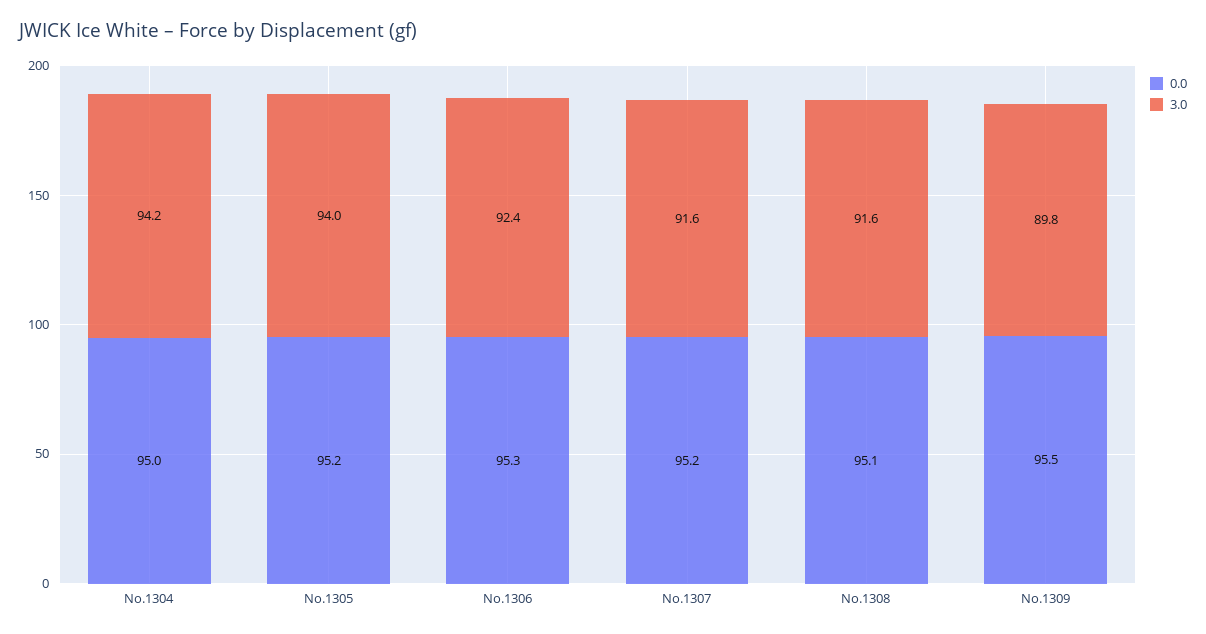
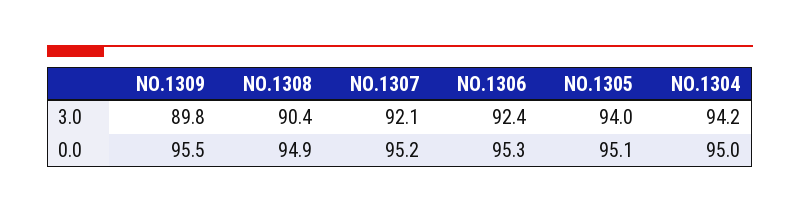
0.0, No.1305: 95.2 -> 95.1
3.0, No.1307: 91.6 -> 92.1
0.0, No.1308: 95.1 -> 94.9
3.0, No.1308: 91.6 -> 90.4

